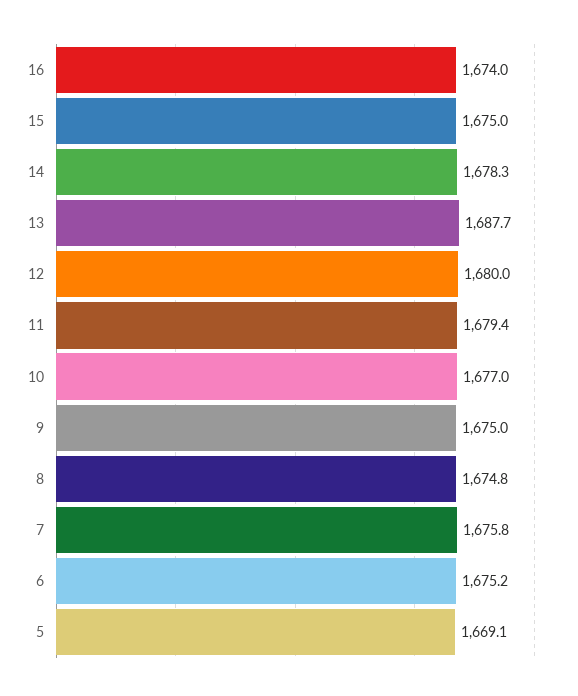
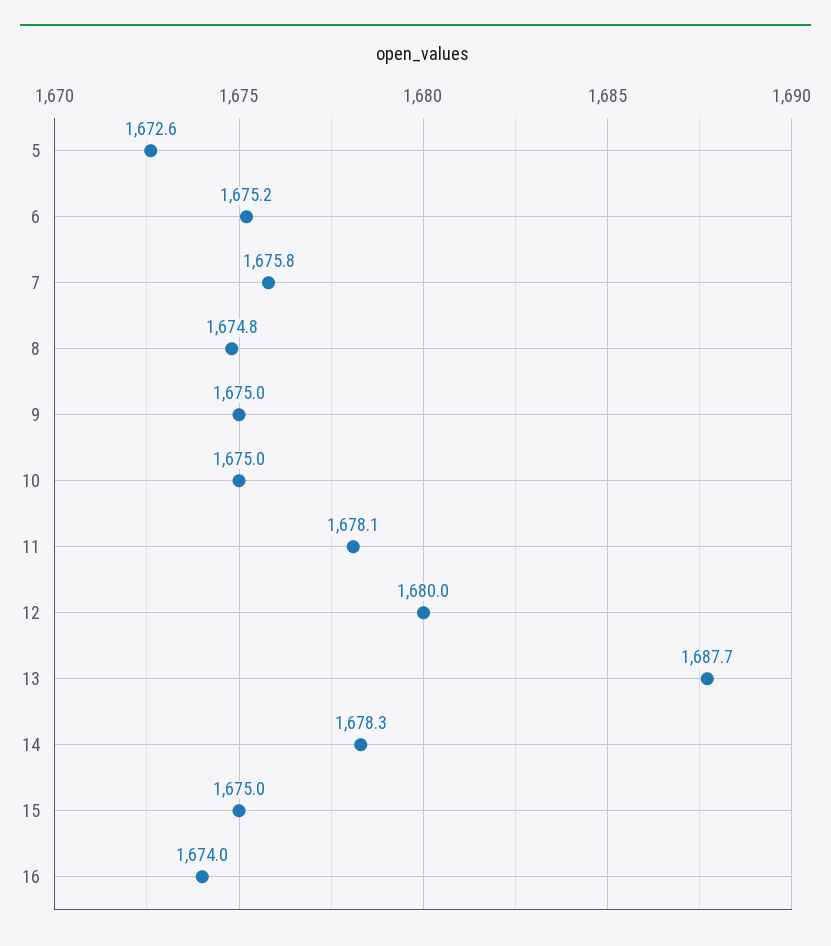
11: 1679.4 -> 1678.1
10: 1677 -> 1675
5: 1669.1 -> 1672.6

